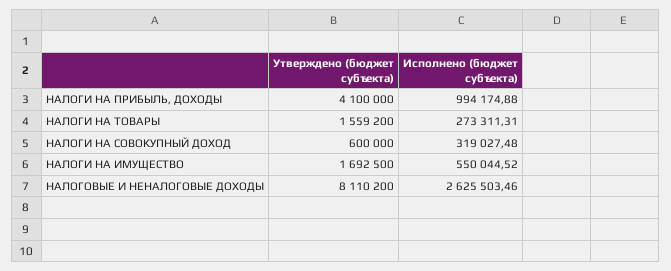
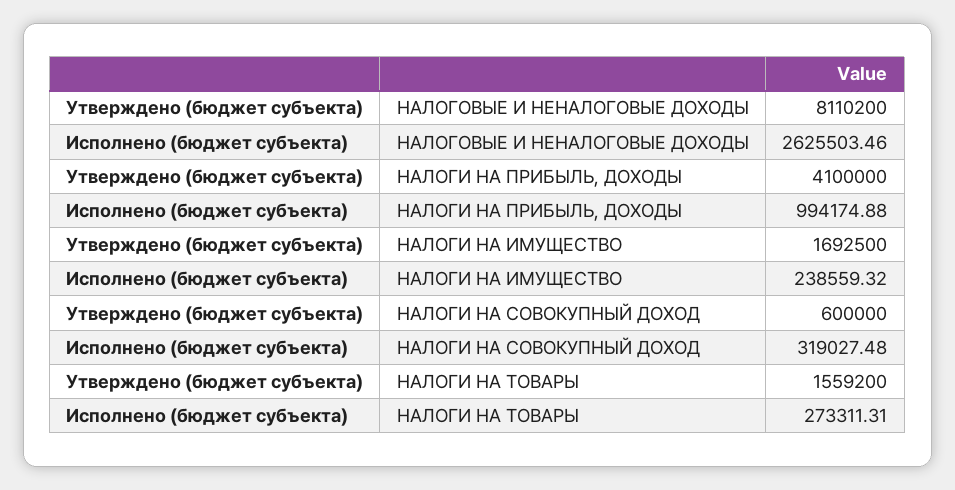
Исполнено (бюджет субъекта), НАЛОГИ НА ИМУЩЕСТВО: 550044.52 -> 238559.32

